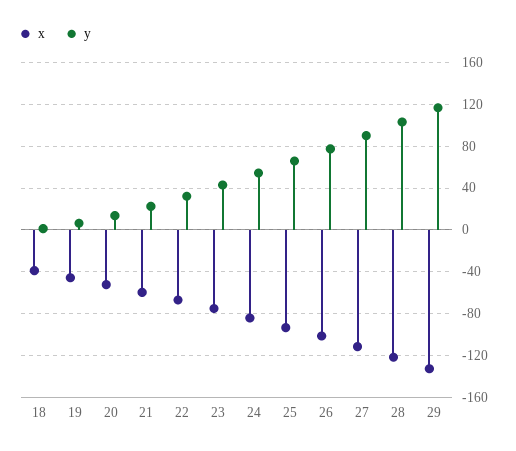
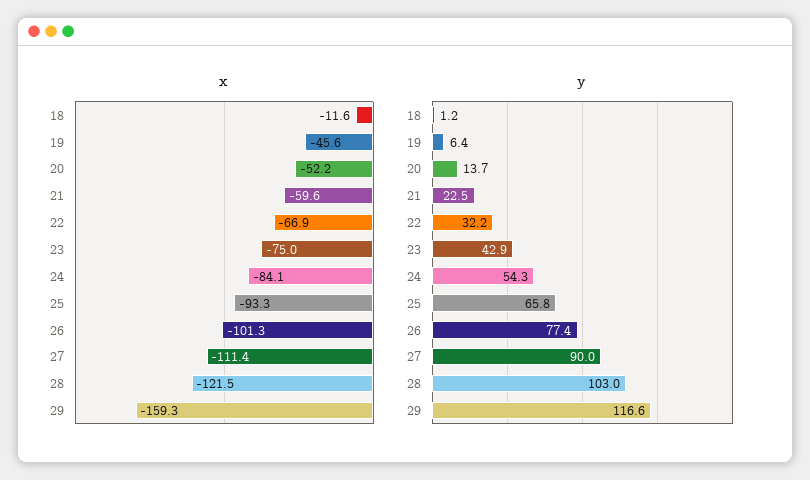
x, 18: -40 -> -11.6
x, 29: -130 -> -159.3

